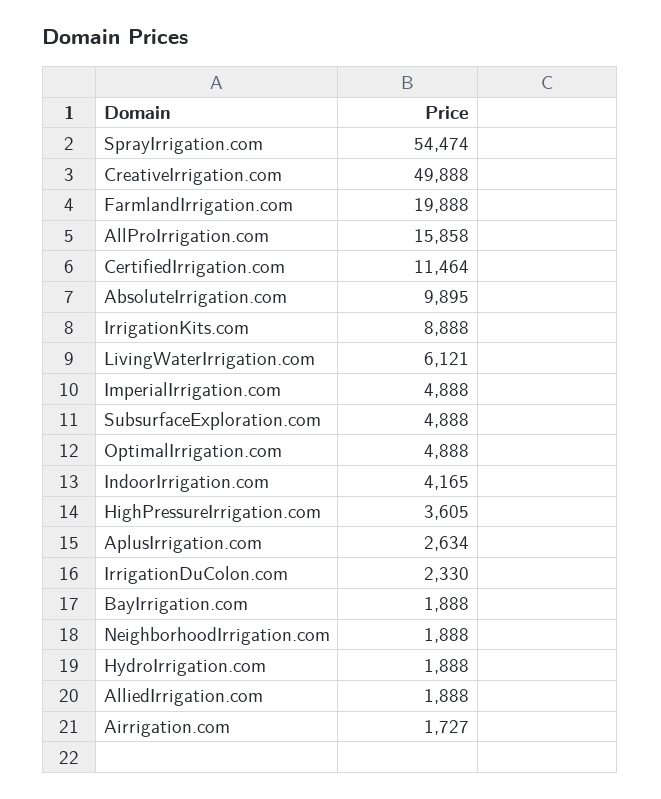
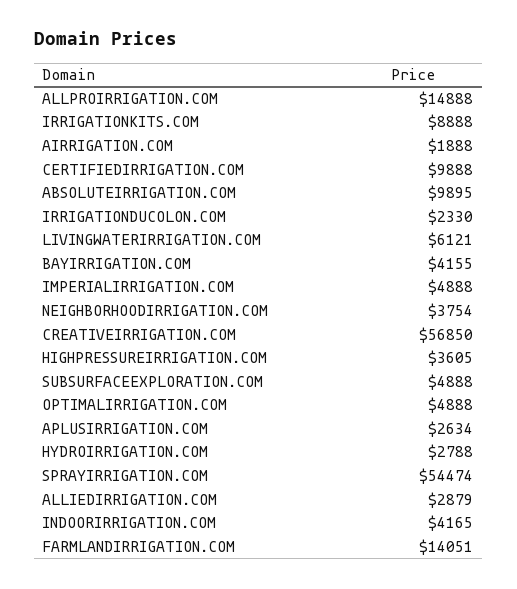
CreativeIrrigation.com: 49888 -> 56850
FarmlandIrrigation.com: 19888 -> 14051
AllProIrrigation.com: 15858 -> 14888
CertifiedIrrigation.com: 11464 -> 9888
BayIrrigation.com: 1888 -> 4155
NeighborhoodIrrigation.com: 1888 -> 3754
HydroIrrigation.com: 1888 -> 2788
AlliedIrrigation.com: 1888 -> 2879
Airrigation.com: 1727 -> 1888

